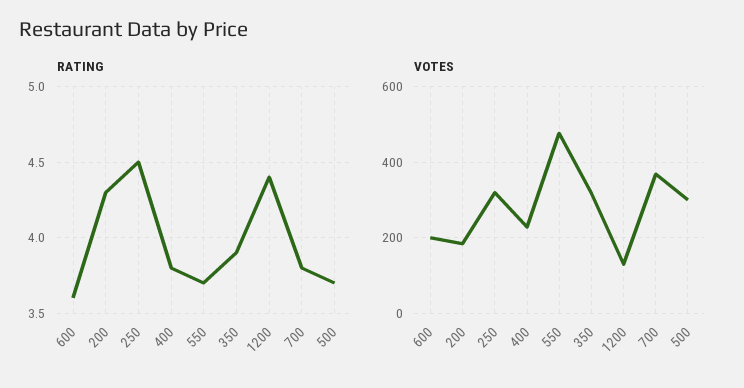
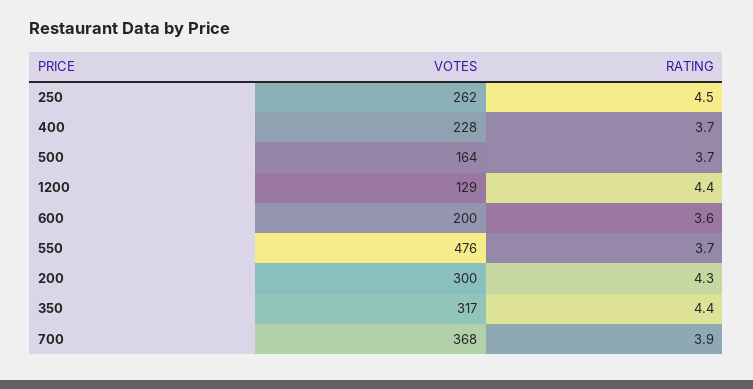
RATING, 400: 3.8 -> 3.7
RATING, 350: 3.9 -> 4.4
RATING, 700: 3.8 -> 3.9
VOTES, 200: 180 -> 300
VOTES, 250: 320 -> 262
VOTES, 500: 300 -> 164

